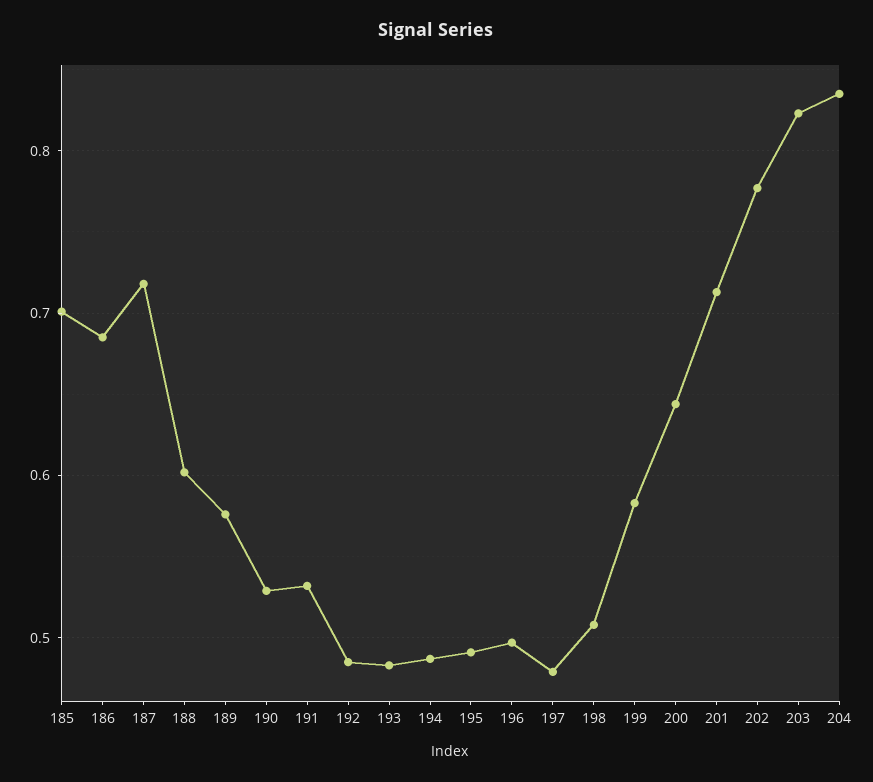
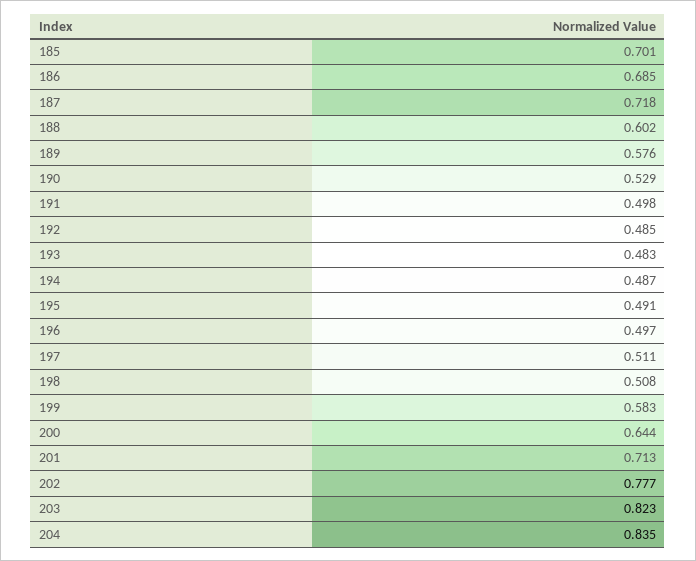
191: 0.53 -> 0.498
197: 0.48 -> 0.511

